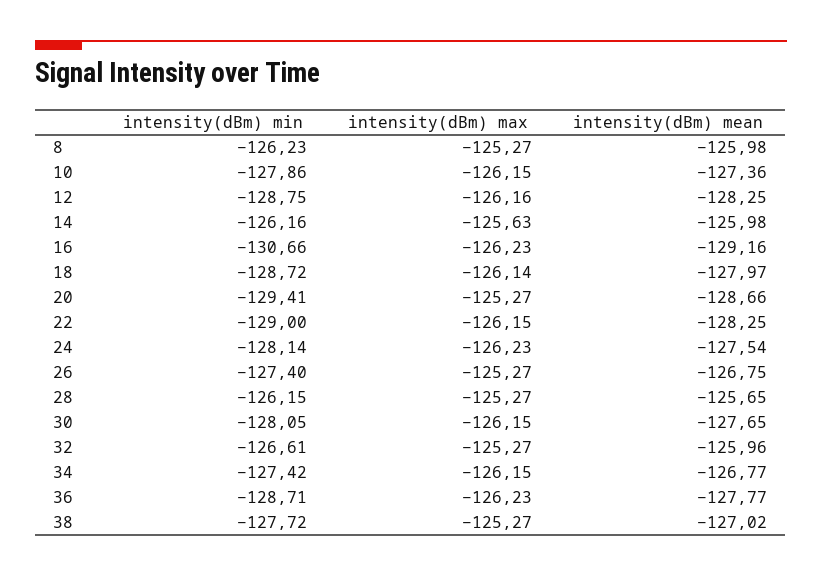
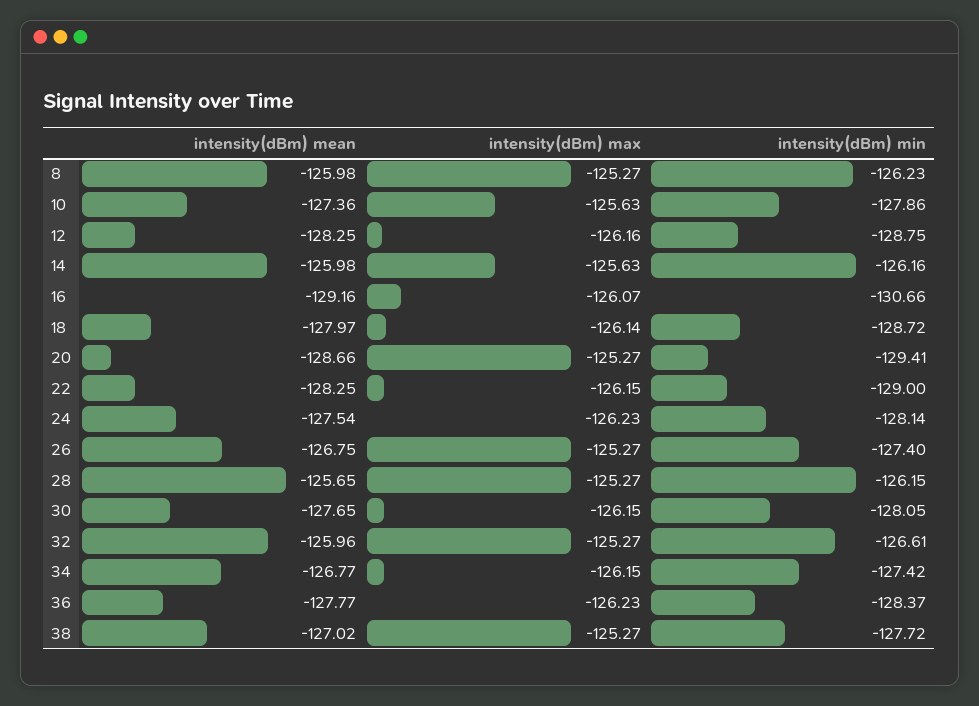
intensity(dBm) max, 10: -126.15 -> -125.63
intensity(dBm) max, 16: -126.23 -> -126.07
intensity(dBm) min, 36: -128.71 -> -128.37

